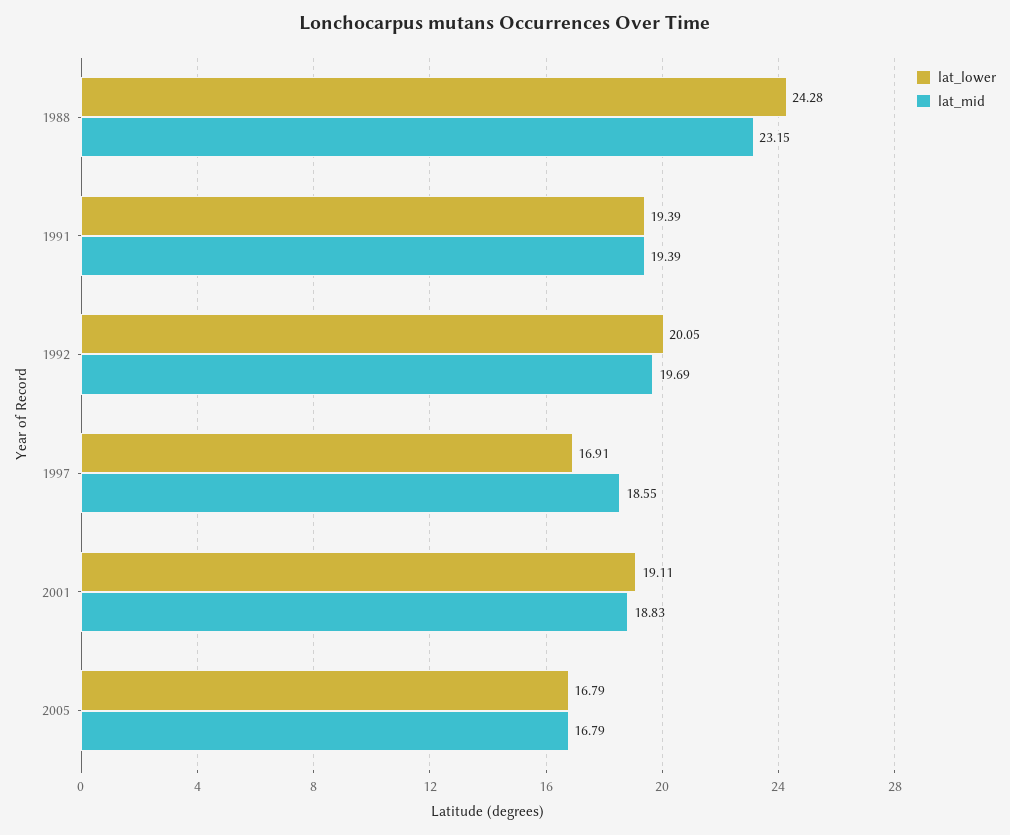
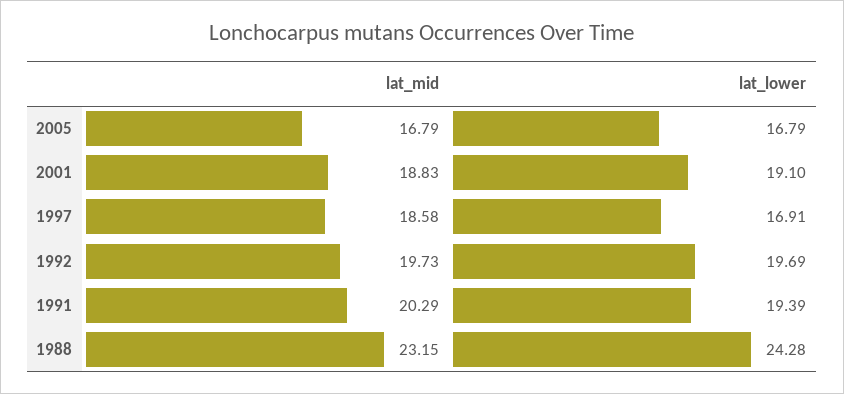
lat_mid, 1991: 19.39 -> 20.29
lat_lower, 1992: 20.05 -> 19.69
lat_mid, 1992: 19.69 -> 19.73
lat_mid, 1997: 18.55 -> 18.58
lat_lower, 2001: 19.11 -> 19.1

